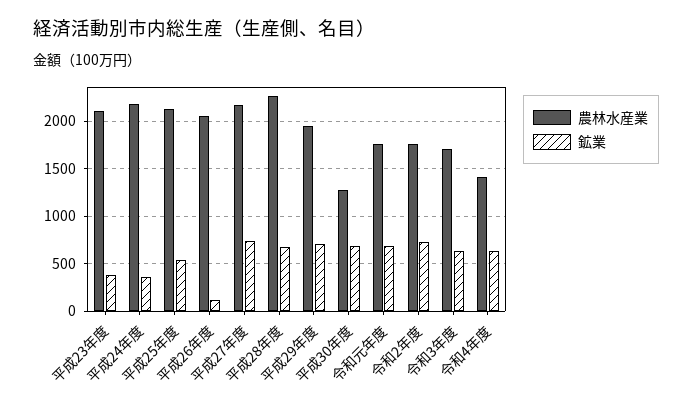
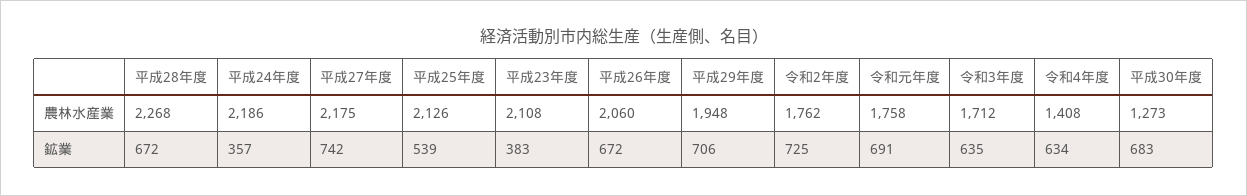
鉱業, 平成26年度: 100 -> 672

